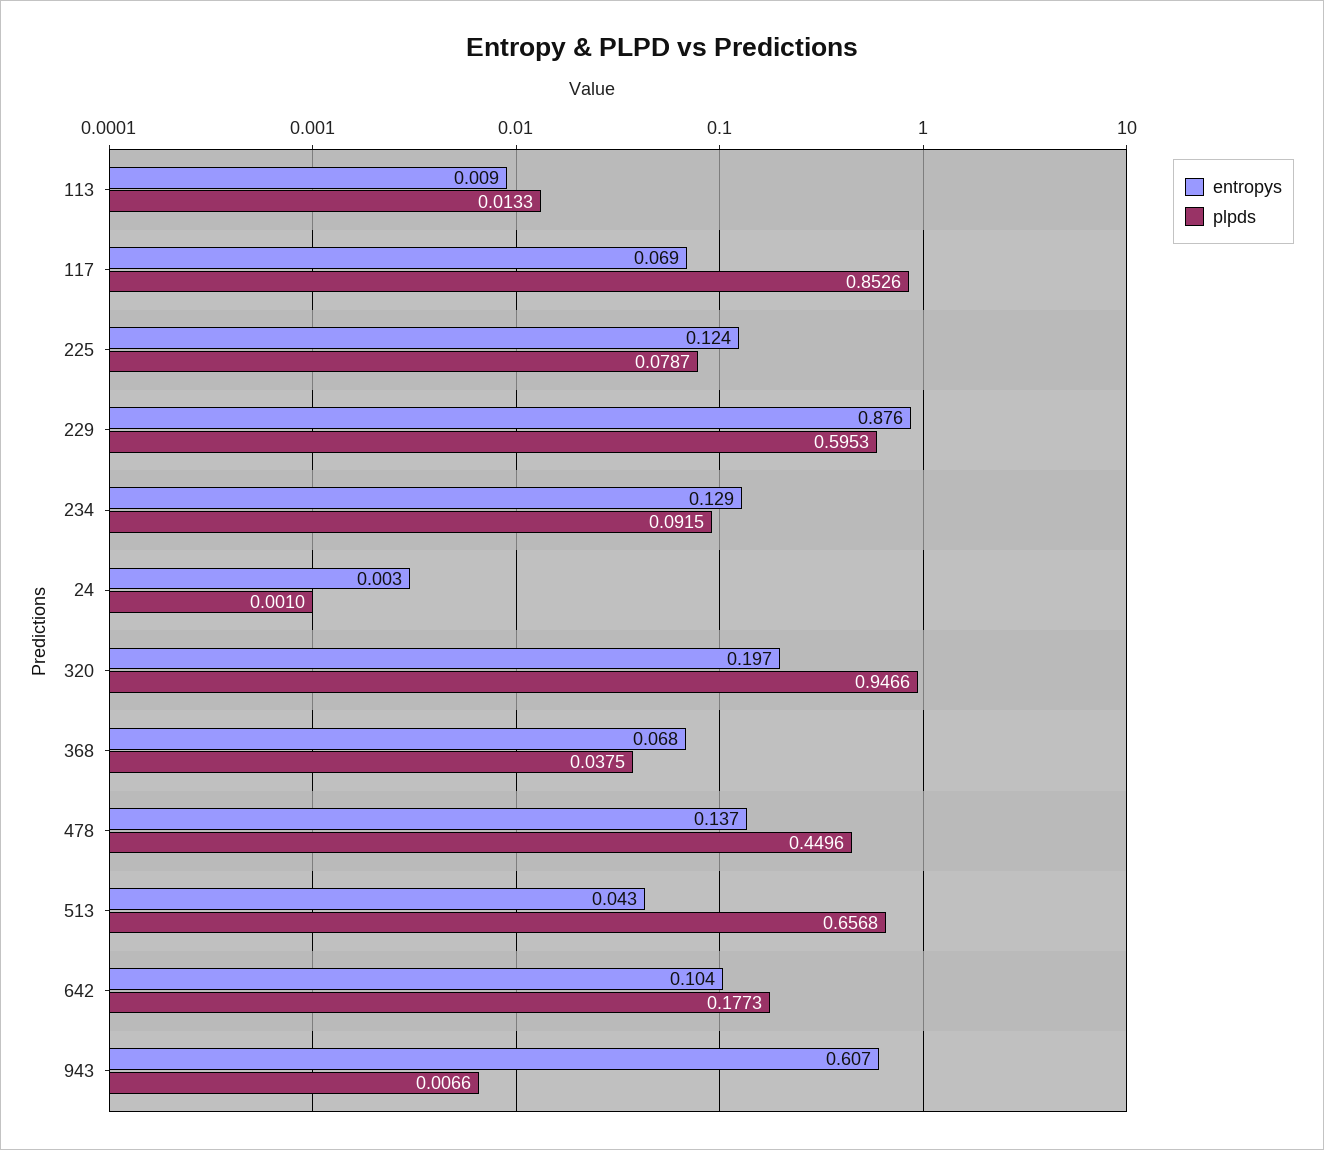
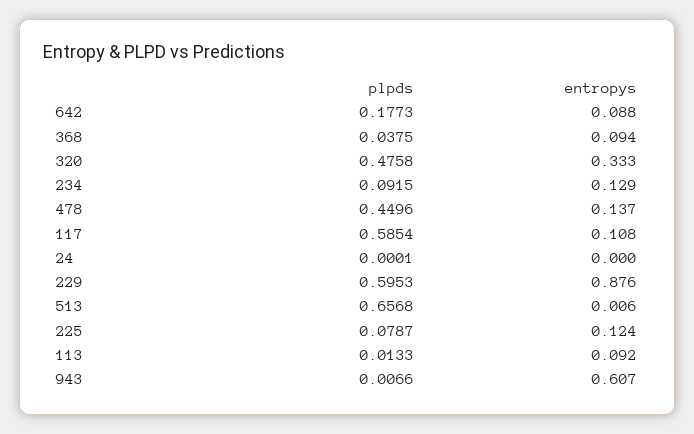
entropys, 113: 0.009 -> 0.092
entropys, 117: 0.069 -> 0.108
plpds, 117: 0.8526 -> 0.5854
entropys, 24: 0.003 -> 0
plpds, 24: 0.001 -> 0.0001
entropys, 320: 0.197 -> 0.333
plpds, 320: 0.9466 -> 0.4758
entropys, 368: 0.068 -> 0.094
entropys, 513: 0.043 -> 0.006
entropys, 642: 0.104 -> 0.088

